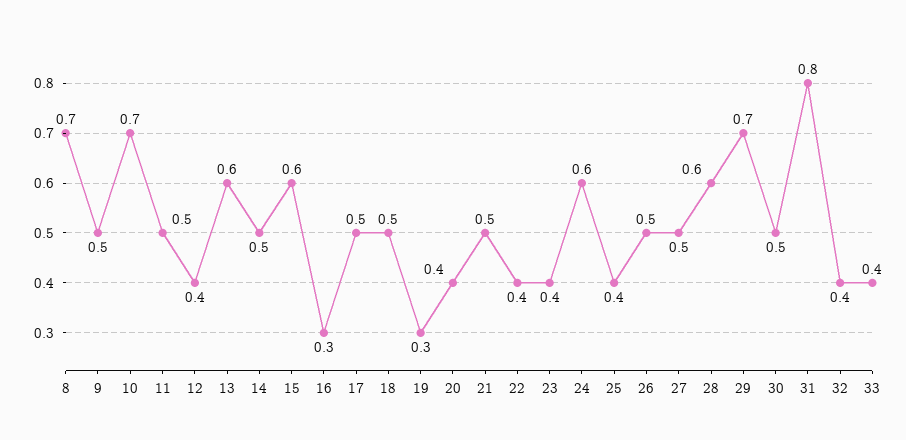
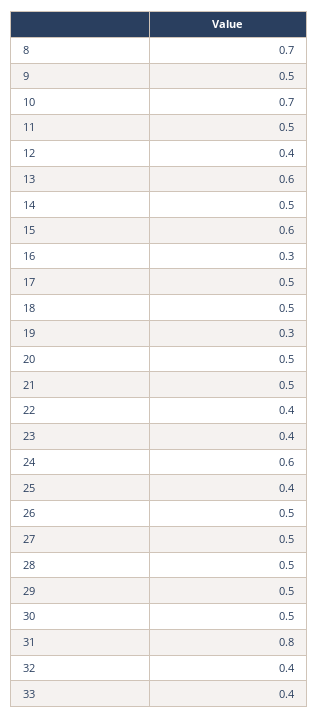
20: 0.4 -> 0.5
28: 0.6 -> 0.5
29: 0.7 -> 0.5

